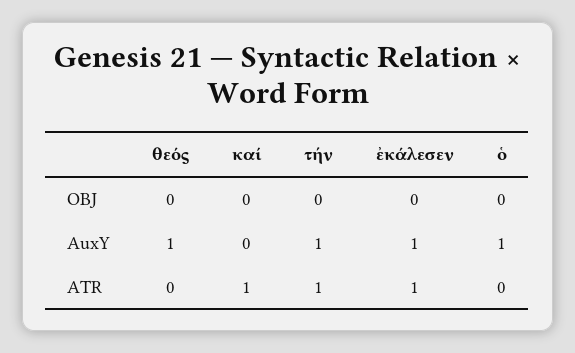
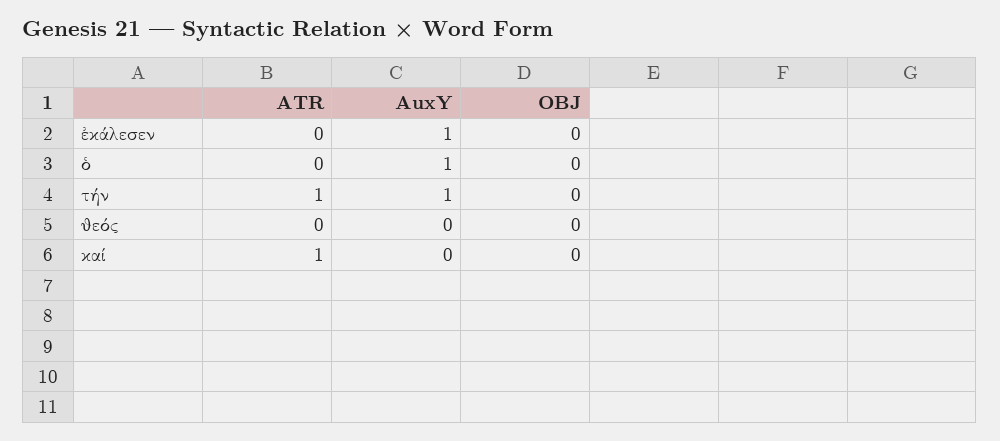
θεός, AuxY: 1 -> 0
ἐκάλεσεν, ATR: 1 -> 0

